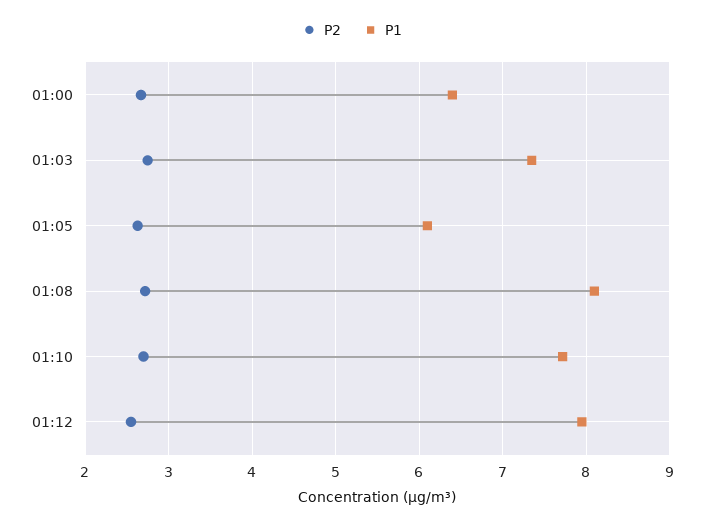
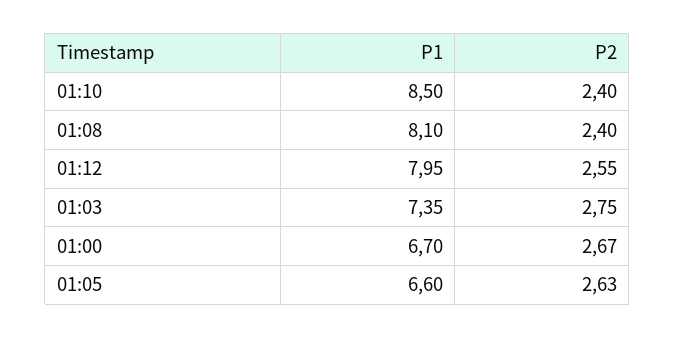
P1, 01:00: 6.4 -> 6.7
P1, 01:05: 6.1 -> 6.6
P2, 01:08: 2.7 -> 2.4
P2, 01:10: 2.7 -> 2.4
P1, 01:10: 7.7 -> 8.5

